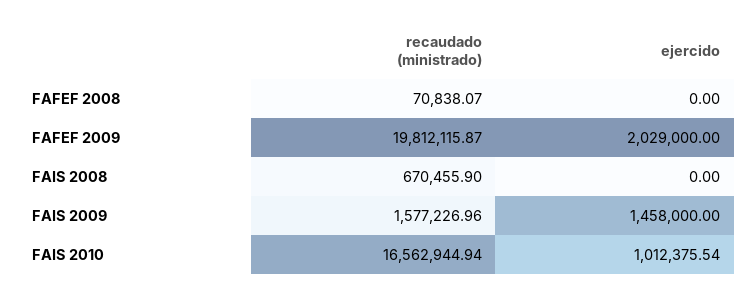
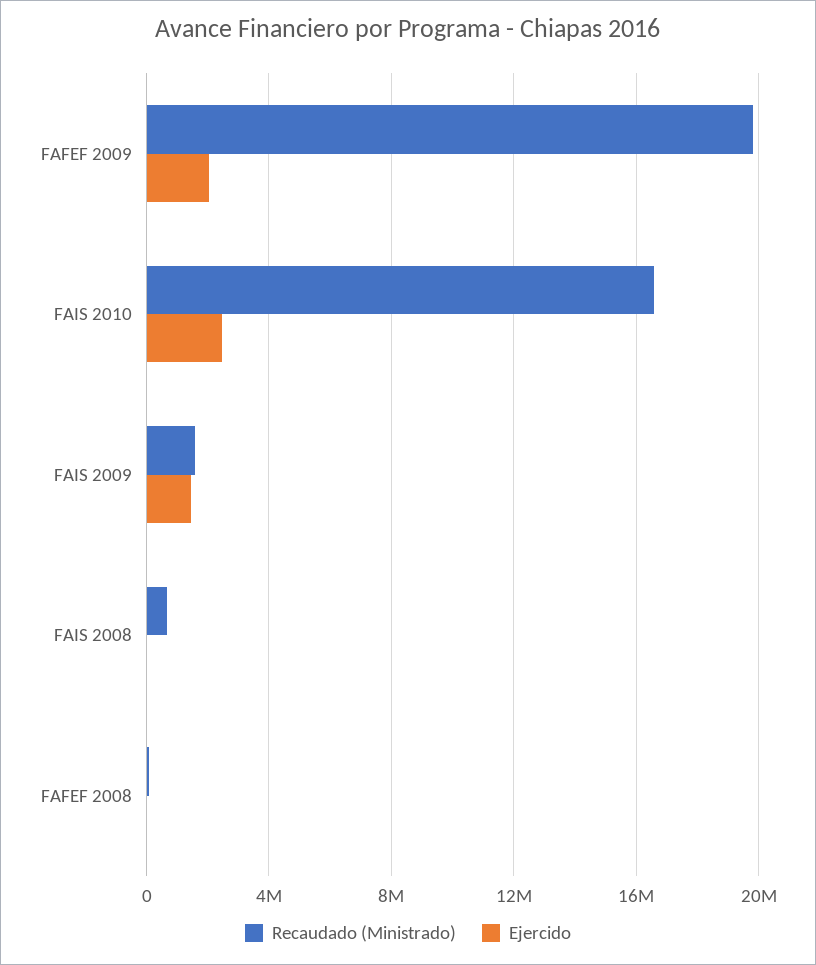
ejercido, FAIS 2010: 1012375.54 -> 2500000

